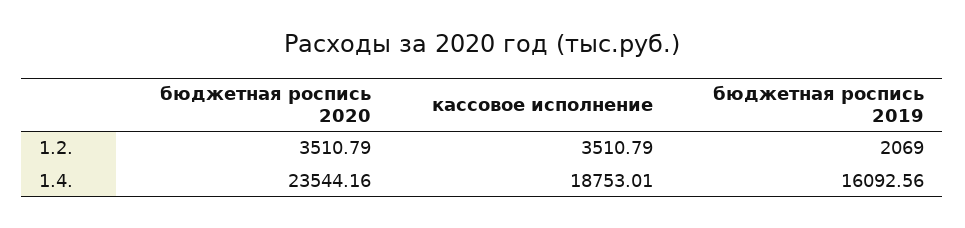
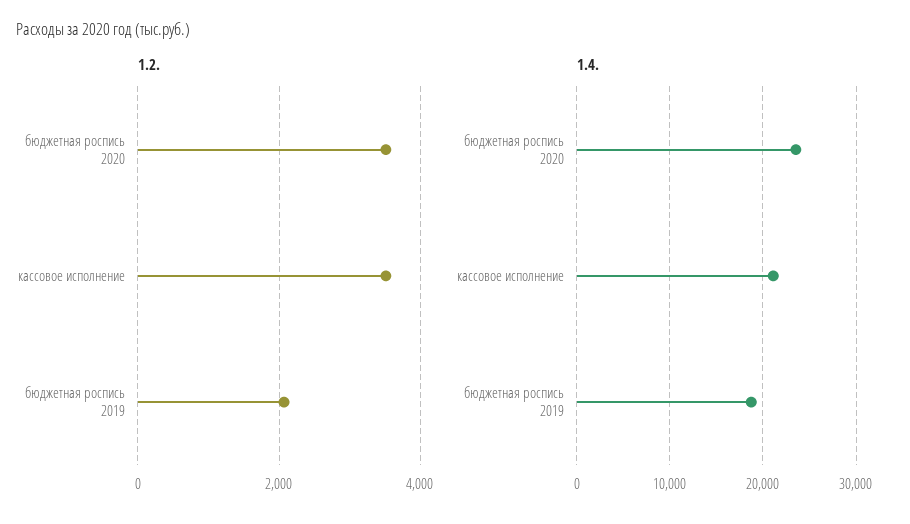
1.4., кассовое исполнение: 18753.01 -> 21000
1.4., бюджетная роспись 2019: 16092.56 -> 19000

